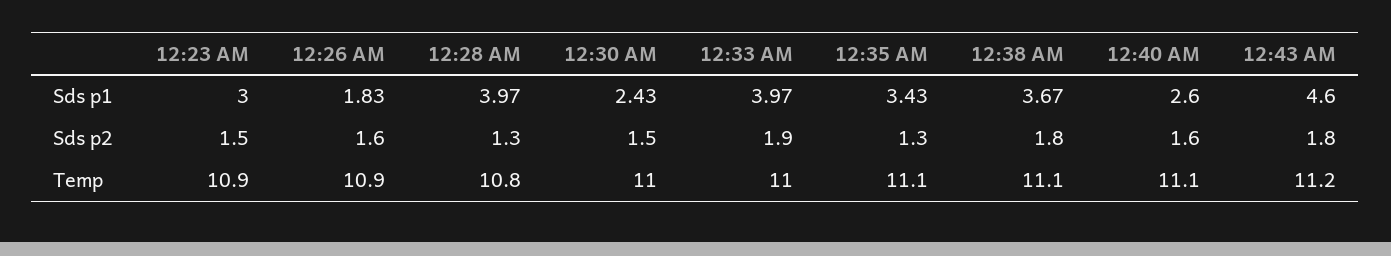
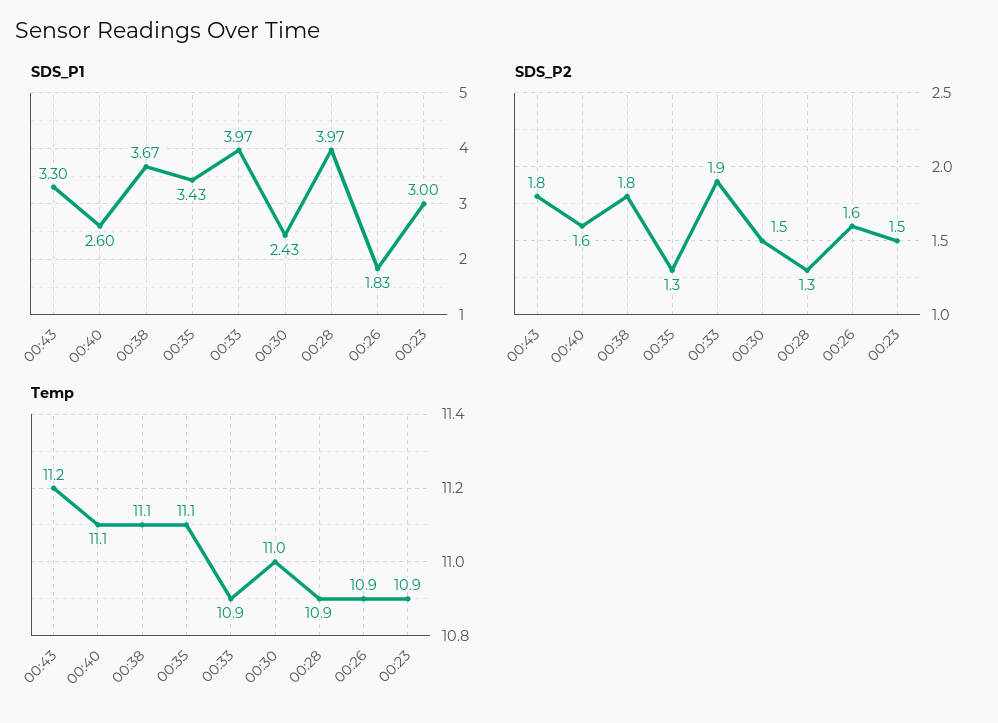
Sds p1, 12:43 AM: 4.6 -> 3.3
Temp, 12:28 AM: 10.8 -> 10.9
Temp, 12:33 AM: 11 -> 10.9

